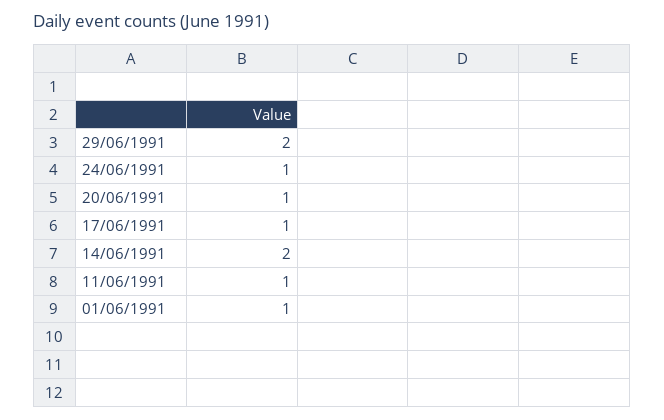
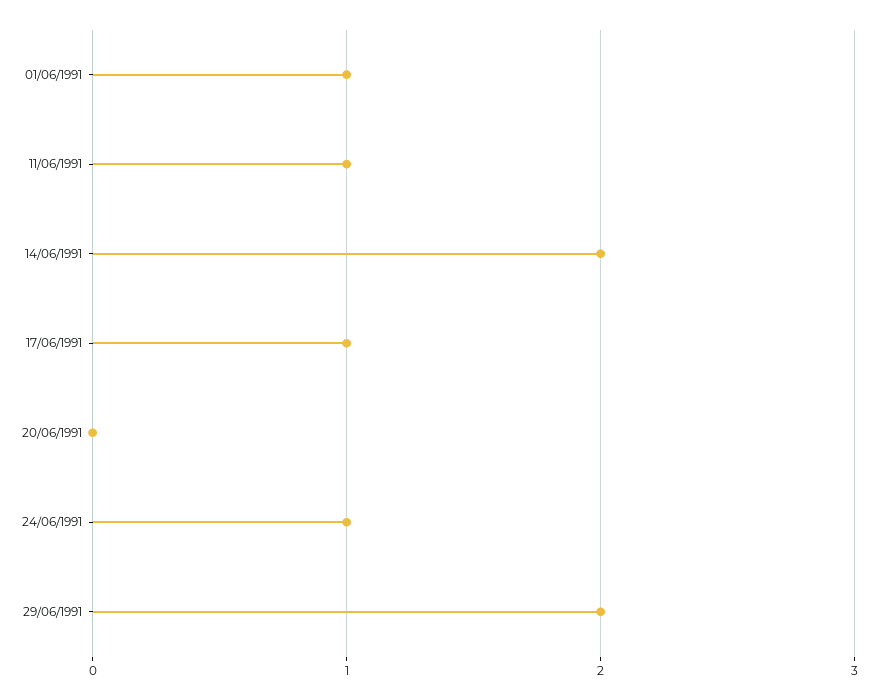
20/06/1991: 1 -> 0

